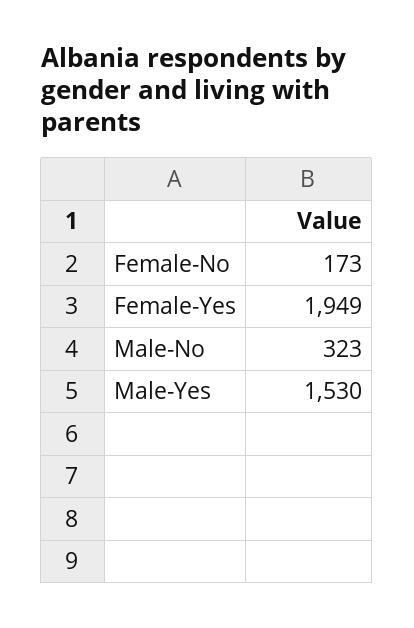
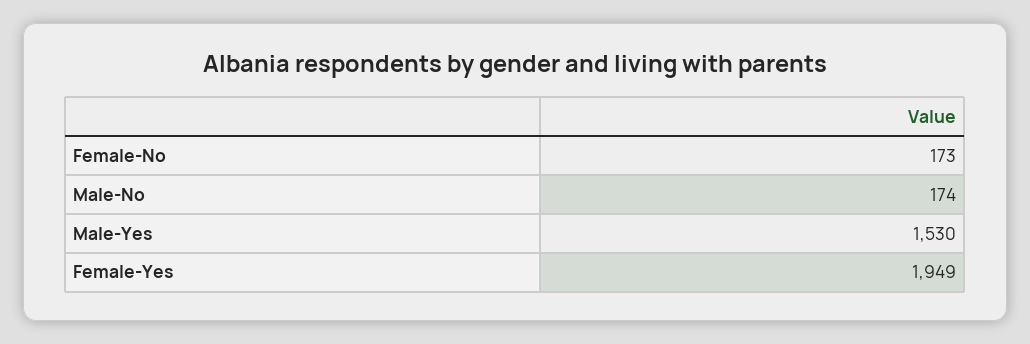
Male-No: 323 -> 174

